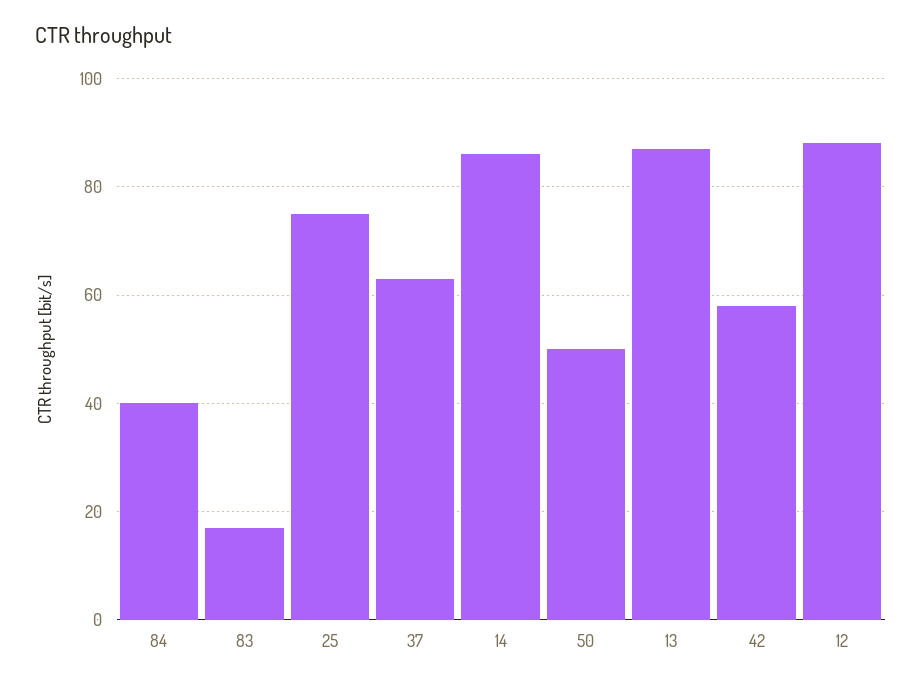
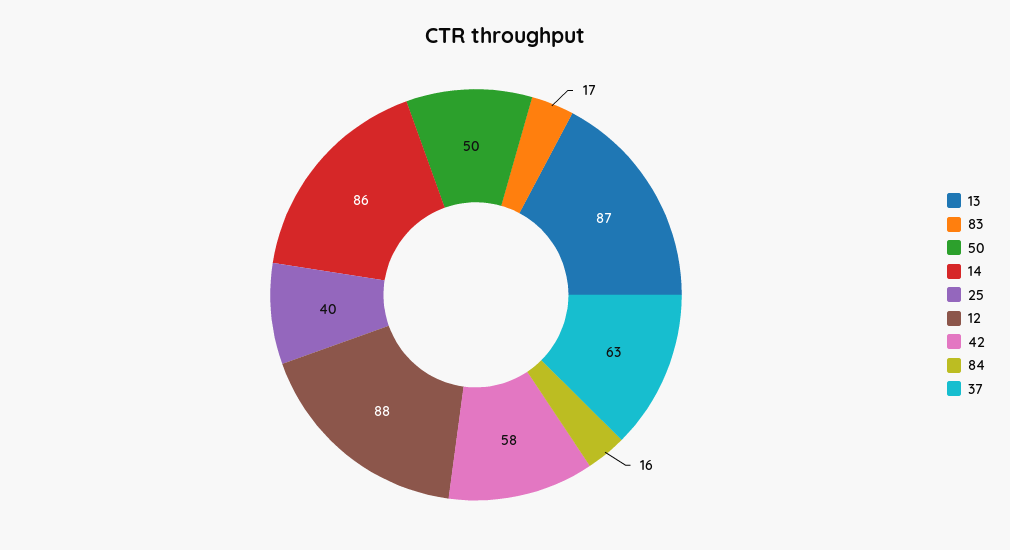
84: 40 -> 16
25: 75 -> 40

